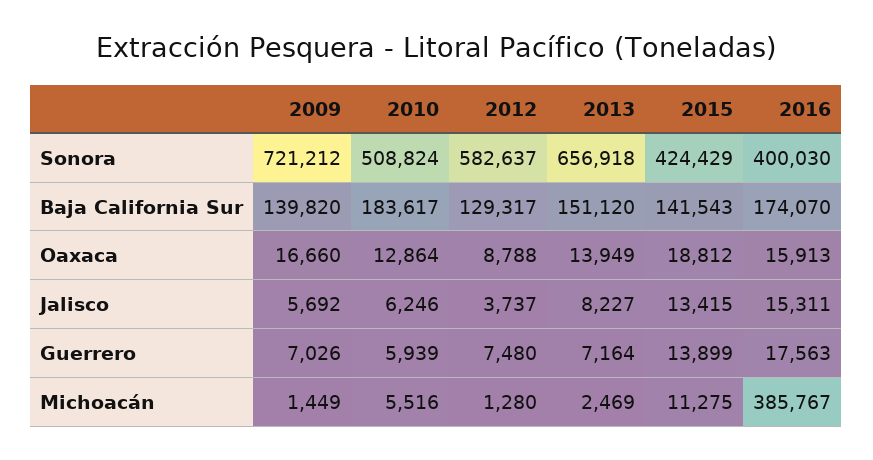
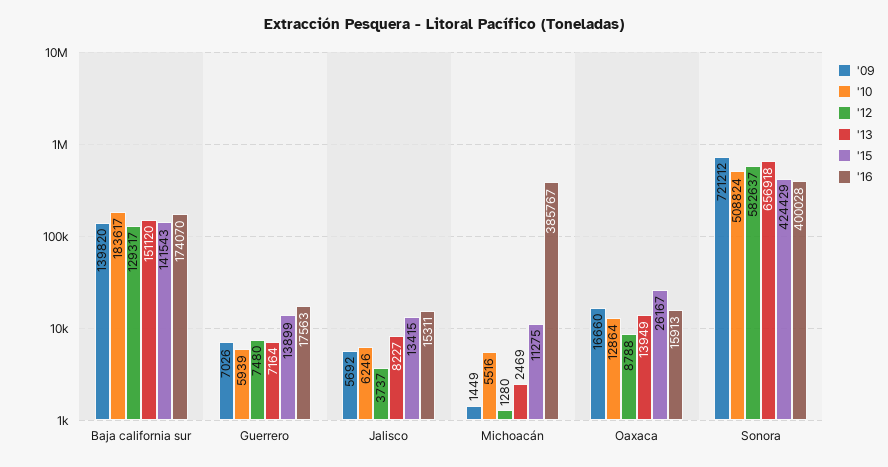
2016, Sonora: 400030 -> 400028
2015, Oaxaca: 18812 -> 26167

